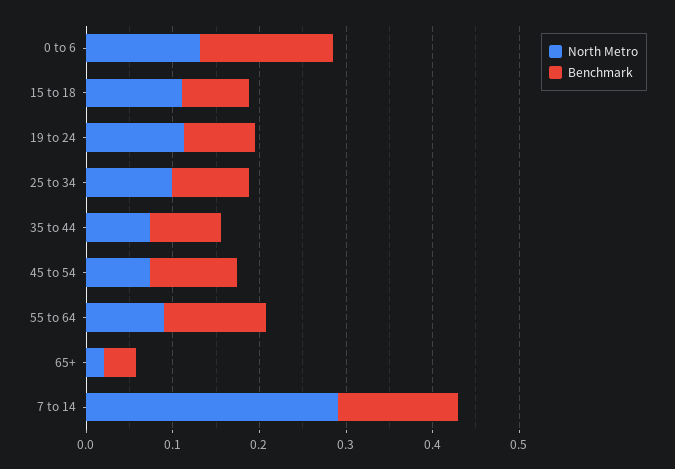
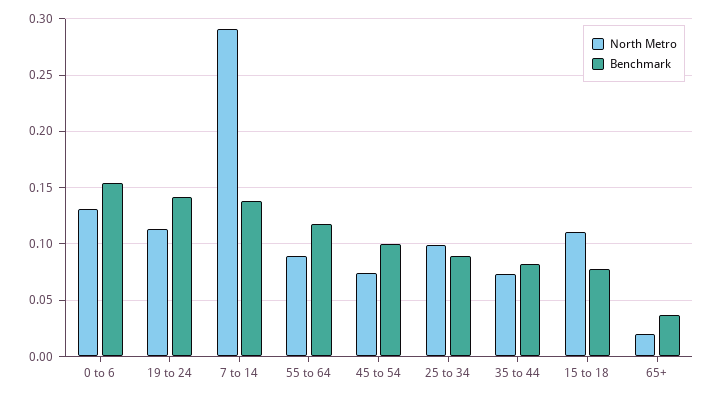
Benchmark, 19 to 24: 0.08 -> 0.14

